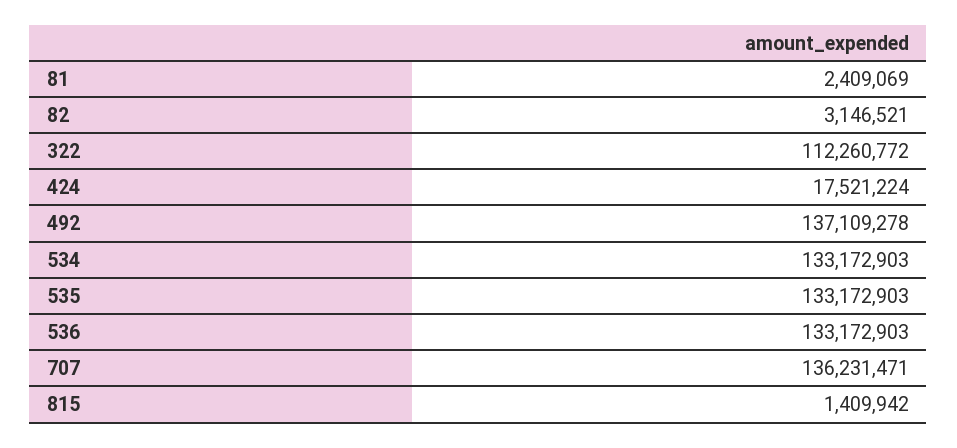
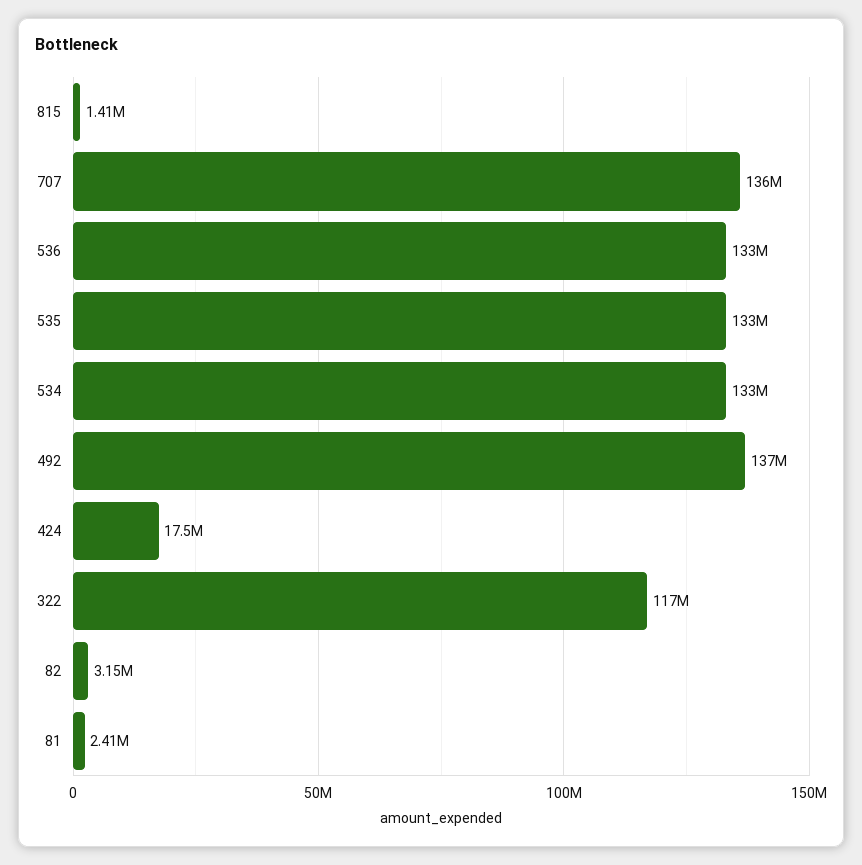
322: 112260772 -> 117000000

